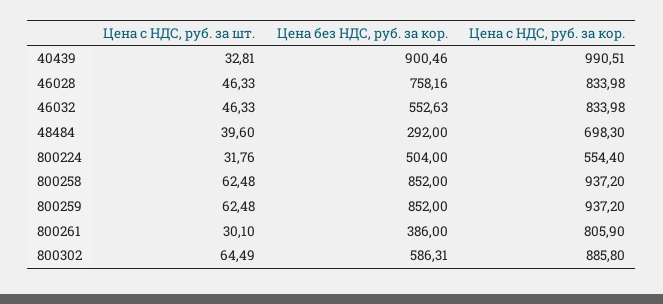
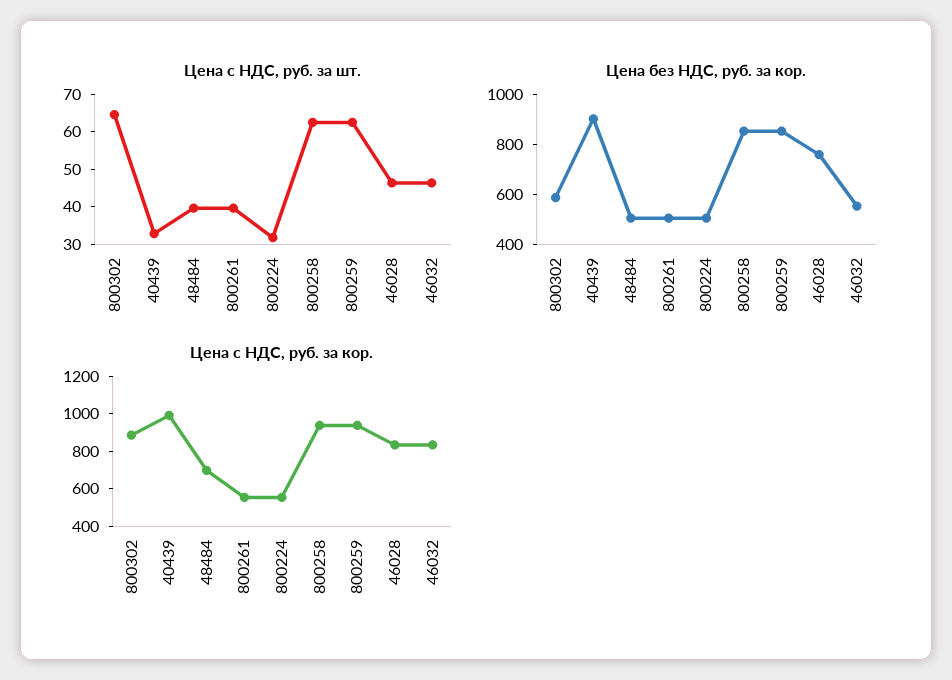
Цена без НДС, руб. за кор., 48484: 292 -> 500
Цена с НДС, руб. за шт., 800261: 30.1 -> 40
Цена без НДС, руб. за кор., 800261: 386 -> 500
Цена с НДС, руб. за кор., 800261: 805.9 -> 550

